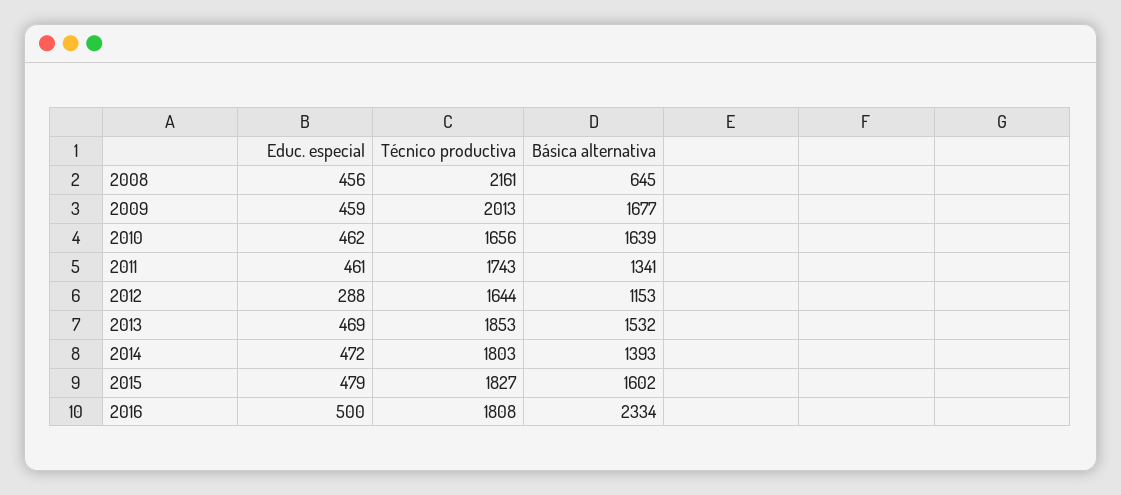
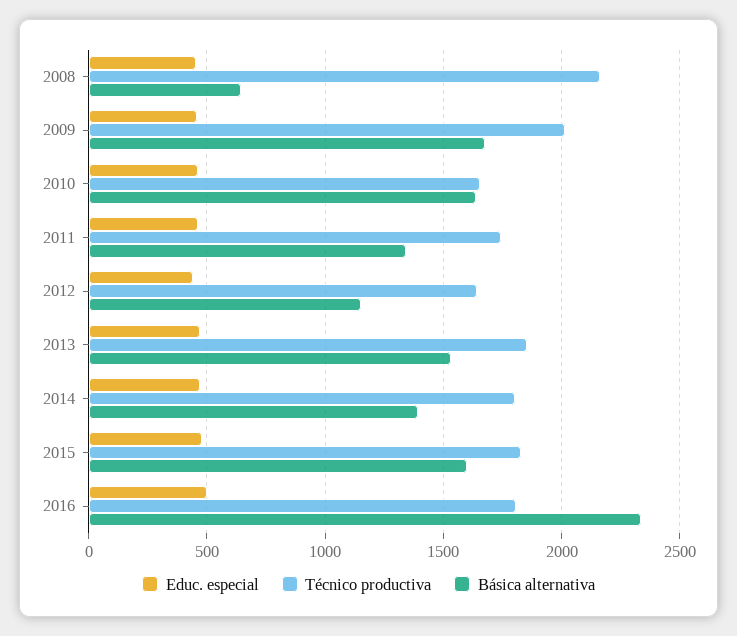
Educ. especial, 2012: 288 -> 450

